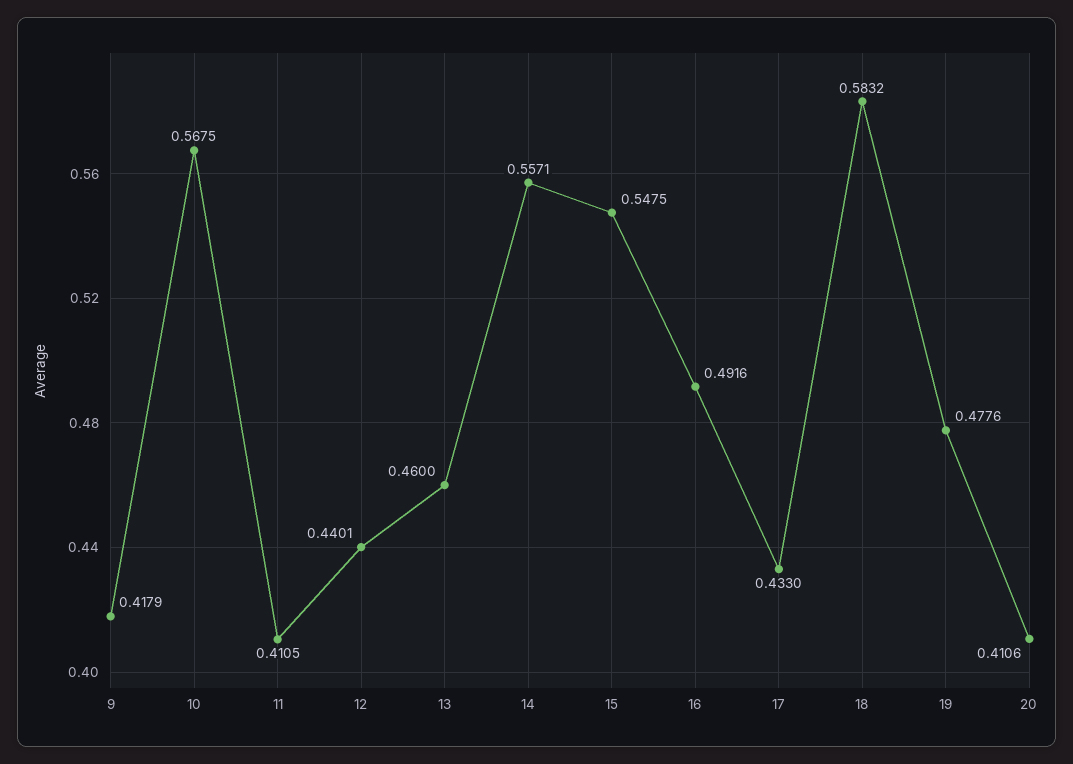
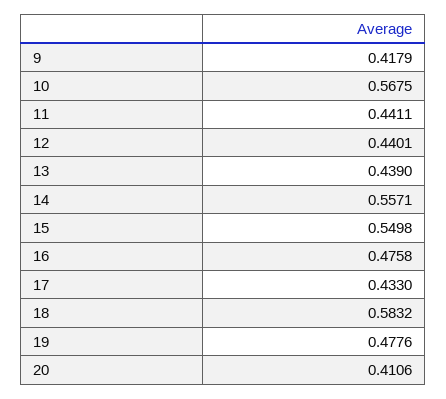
11: 0.4105 -> 0.4411
13: 0.46 -> 0.439
15: 0.5475 -> 0.5498
16: 0.4916 -> 0.4758

